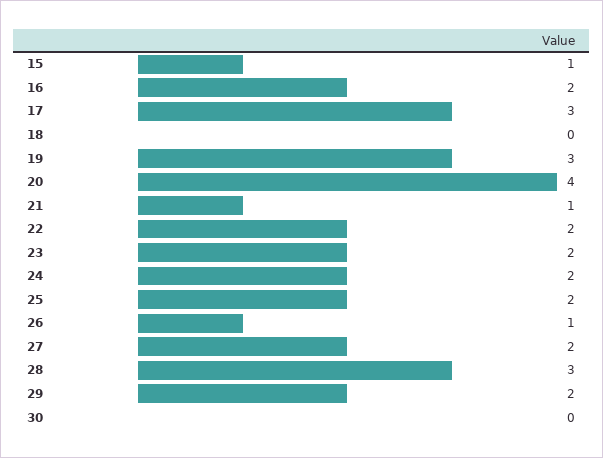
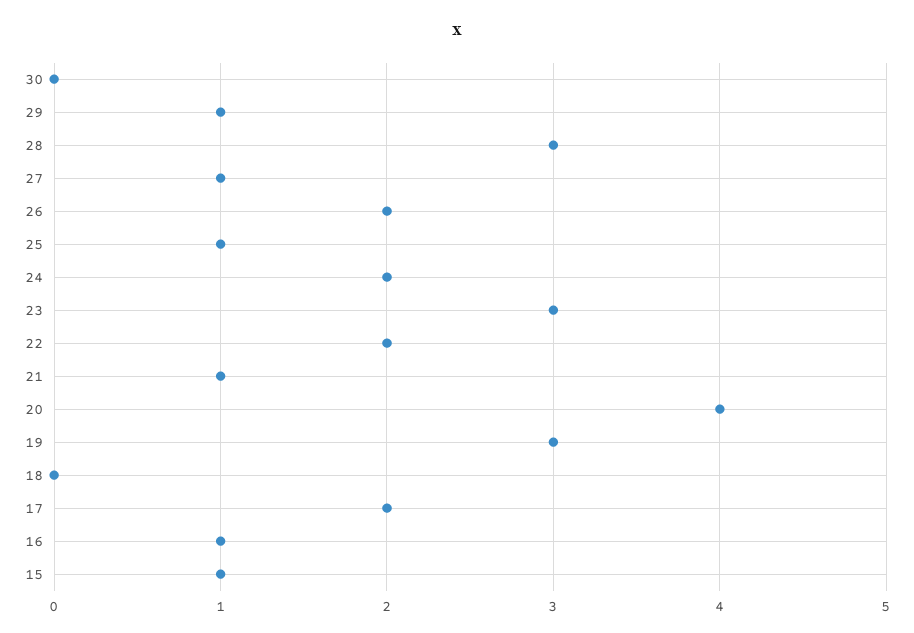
16: 2 -> 1
17: 3 -> 2
23: 2 -> 3
25: 2 -> 1
26: 1 -> 2
27: 2 -> 1
29: 2 -> 1

